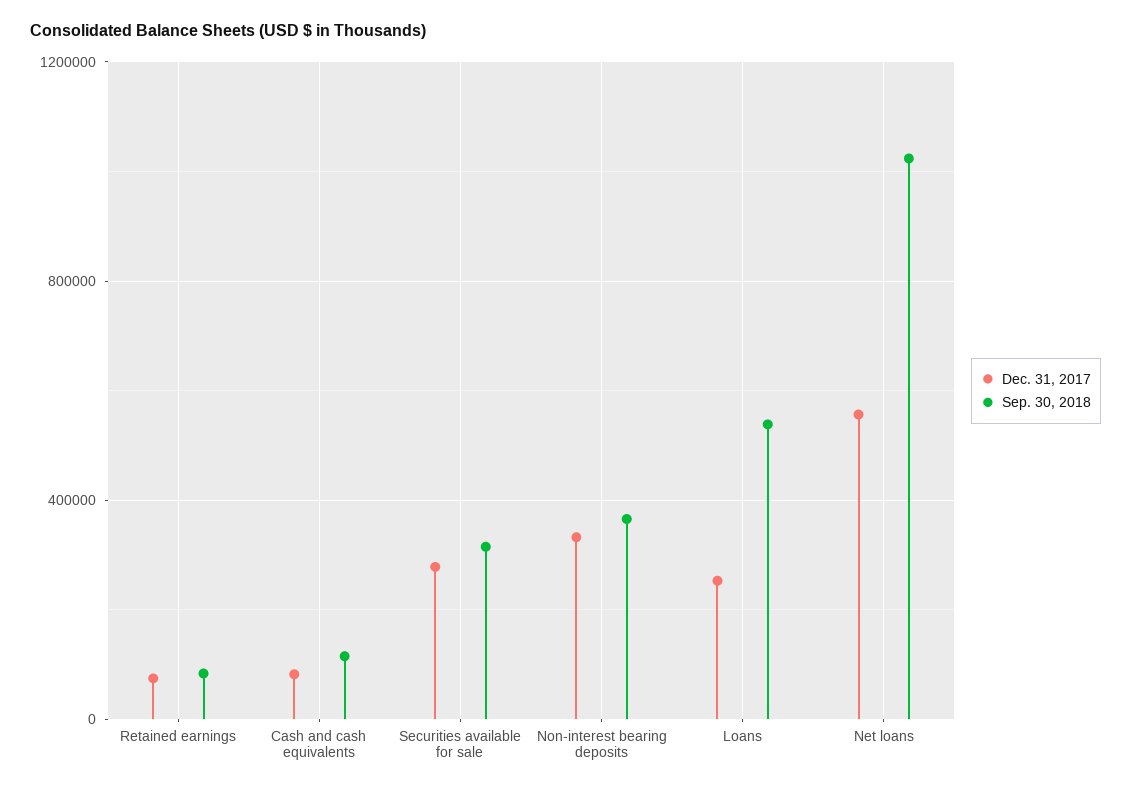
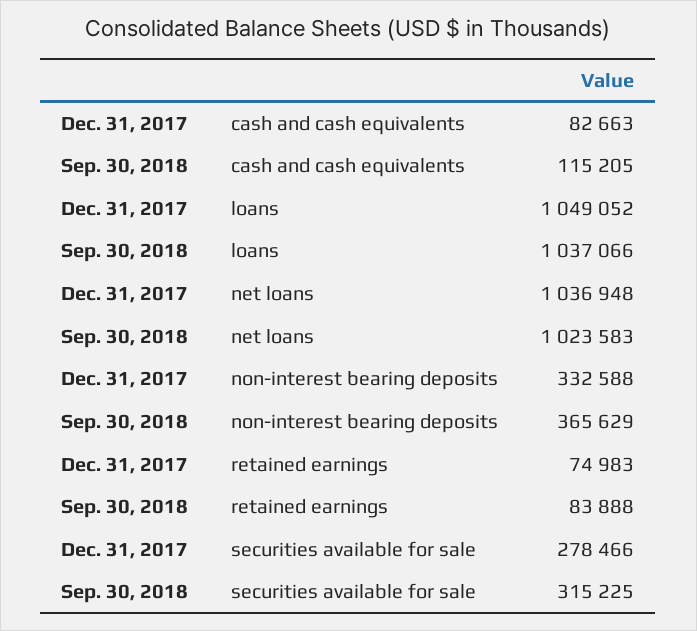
Dec. 31, 2017, Loans: 250000 -> 1049052
Sep. 30, 2018, Loans: 550000 -> 1037066
Dec. 31, 2017, Net loans: 550000 -> 1036948

